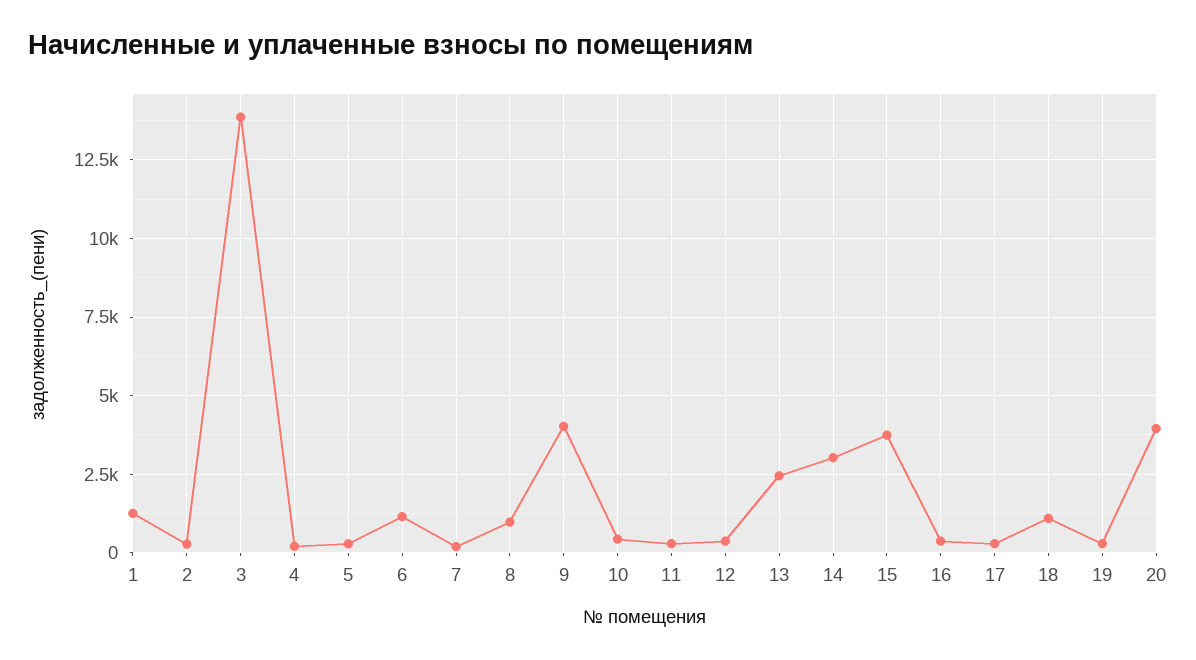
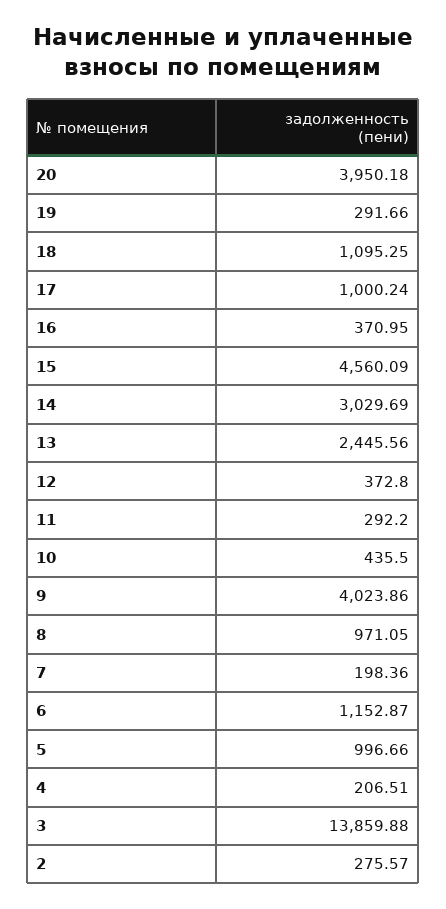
1: 1250 -> none
5: 250 -> 996.66
15: 3750 -> 4560.09
17: 250 -> 1000.24

